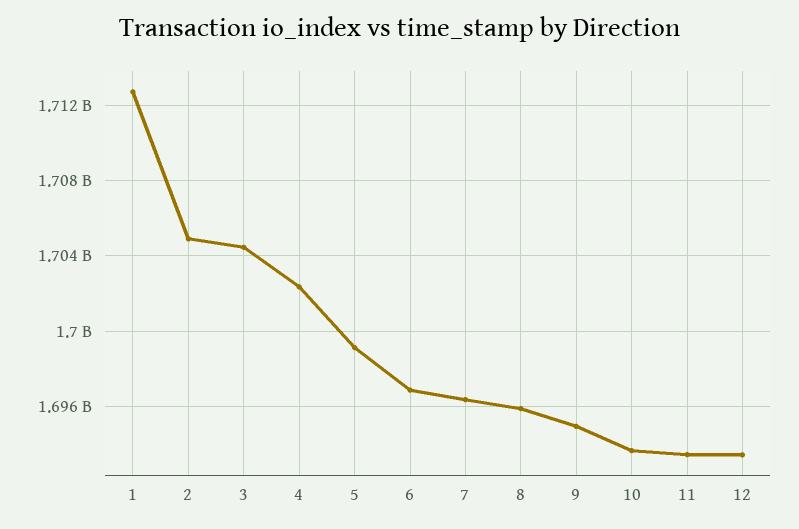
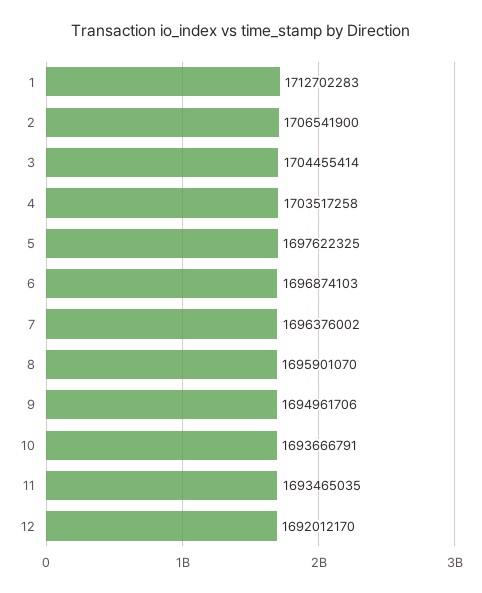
2: 1705000000 -> 1706541900
4: 1702500000 -> 1703517258
5: 1699000000 -> 1697622325
12: 1693500000 -> 1692012170

